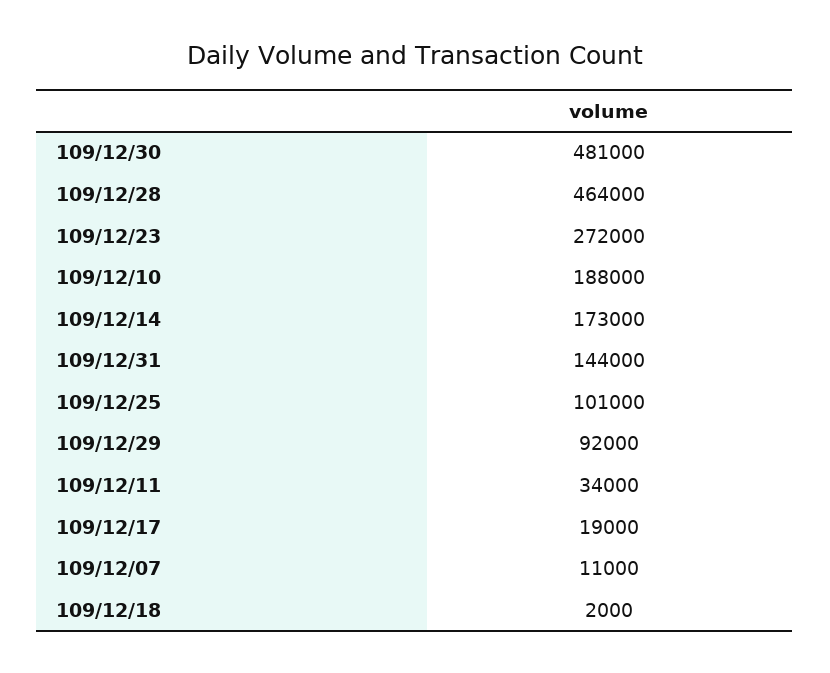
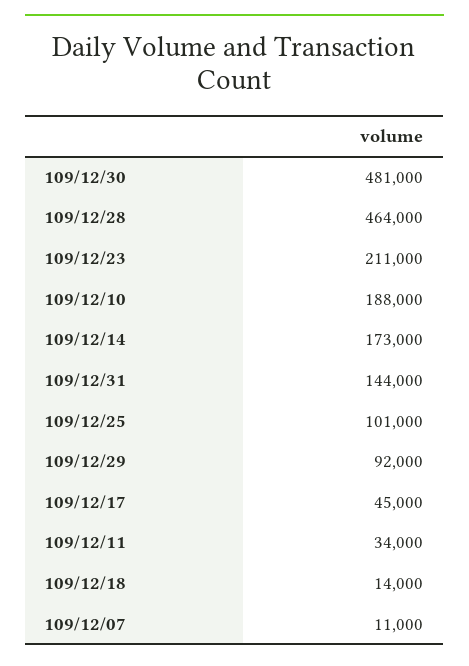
109/12/23: 272000 -> 211000
109/12/17: 19000 -> 45000
109/12/18: 2000 -> 14000

